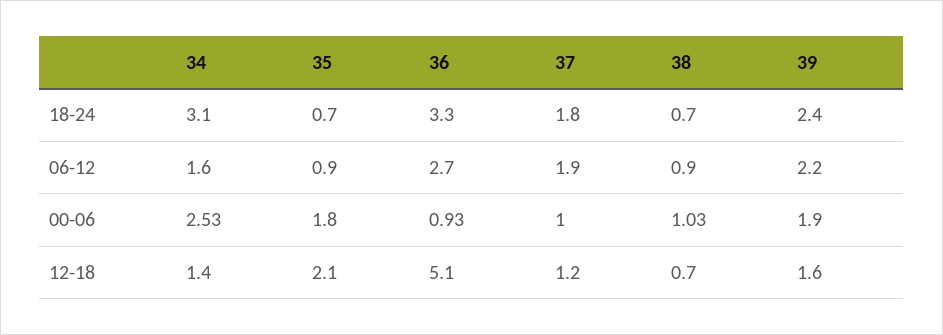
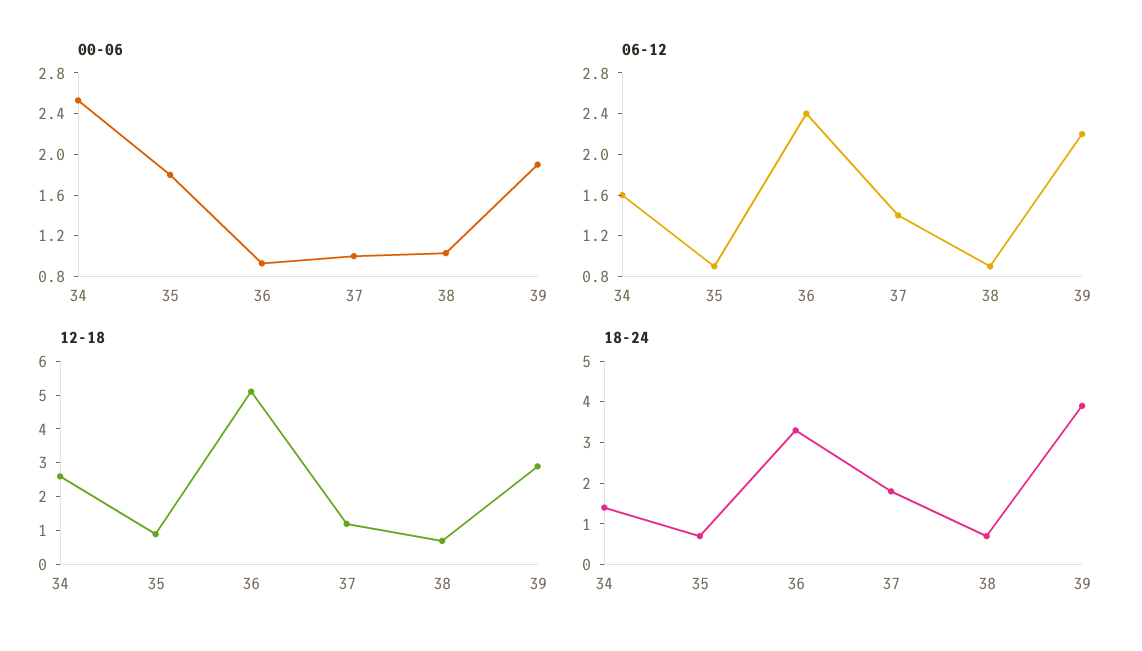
18-24, 34: 3.1 -> 1.5
18-24, 39: 2.4 -> 4
06-12, 36: 2.7 -> 2.4
06-12, 37: 1.9 -> 1.4
12-18, 34: 1.4 -> 2.5
12-18, 35: 2.1 -> 1
12-18, 39: 1.6 -> 3

